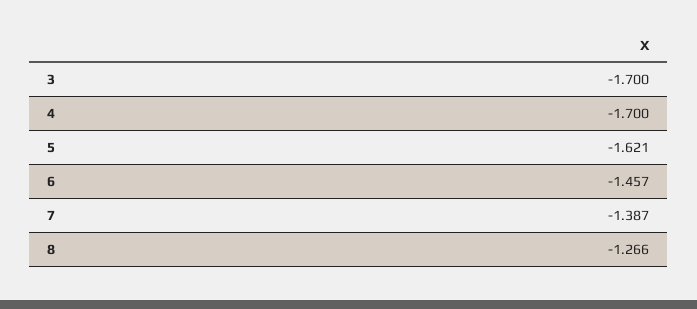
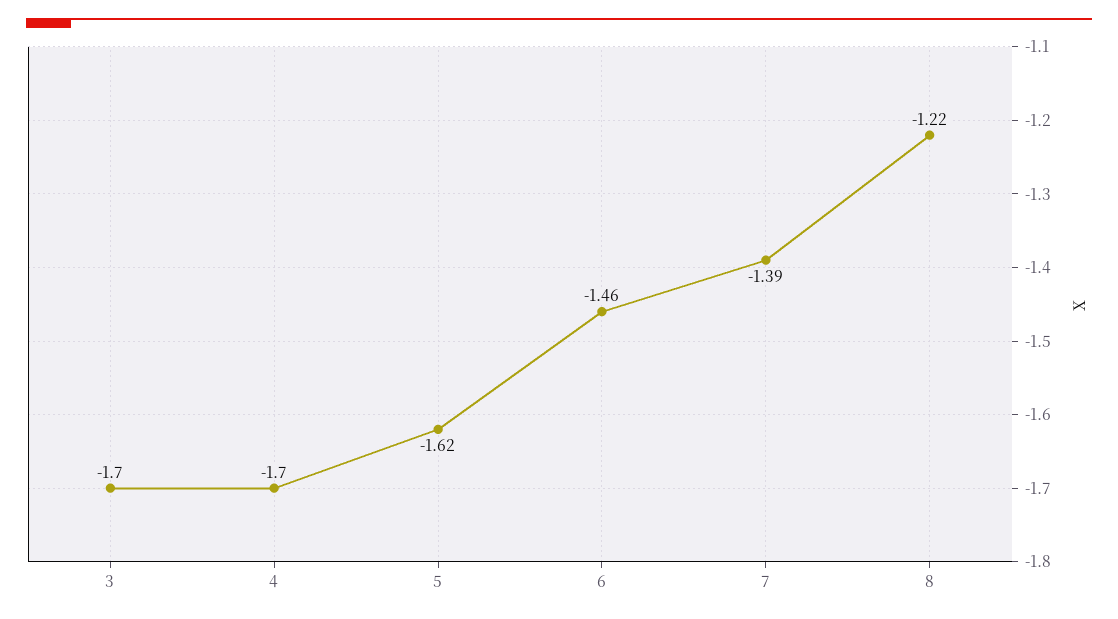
8: -1.266 -> -1.22

